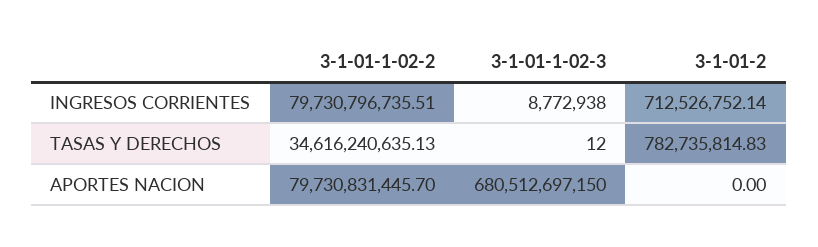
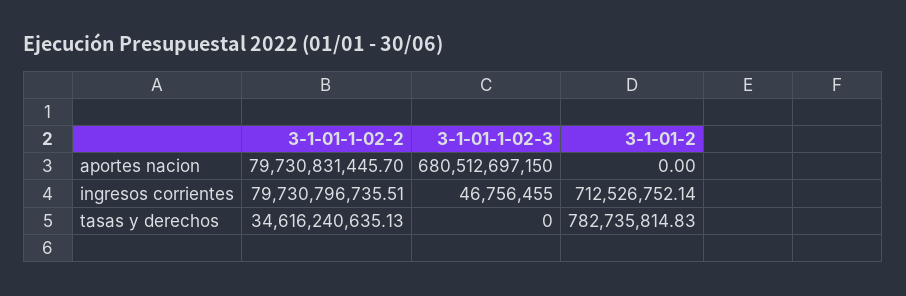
3-1-01-1-02-3, INGRESOS CORRIENTES: 8772938 -> 46756455
3-1-01-1-02-3, TASAS Y DERECHOS: 12 -> 0

